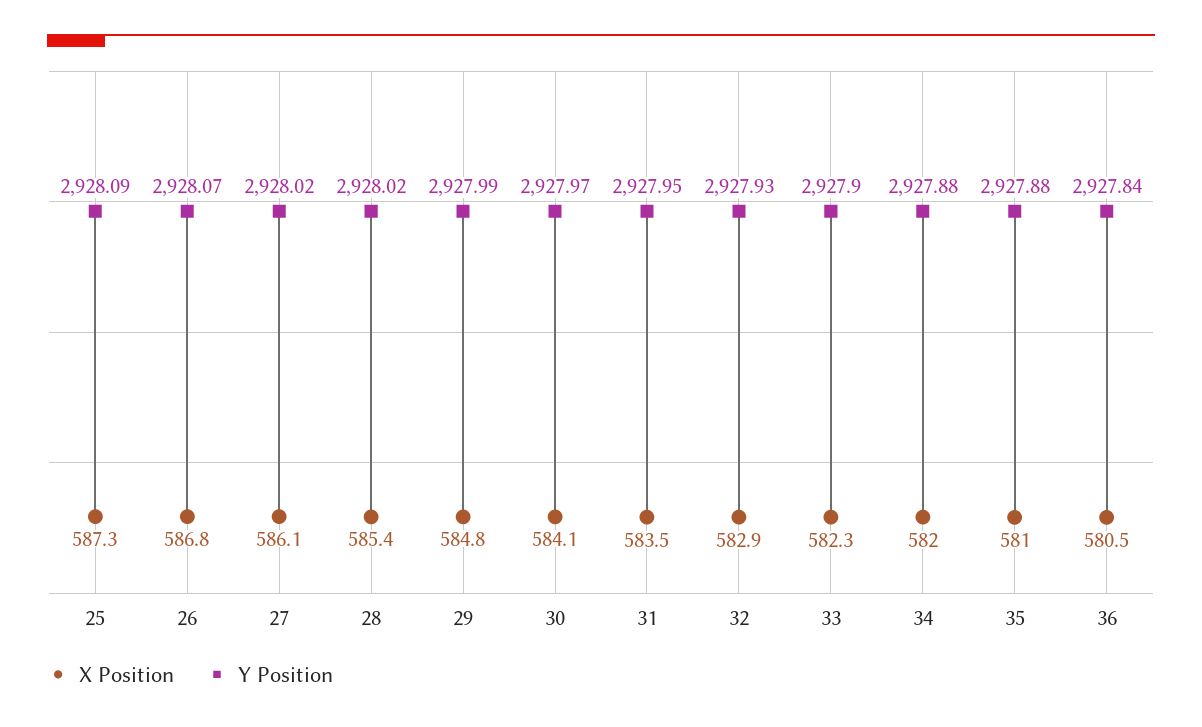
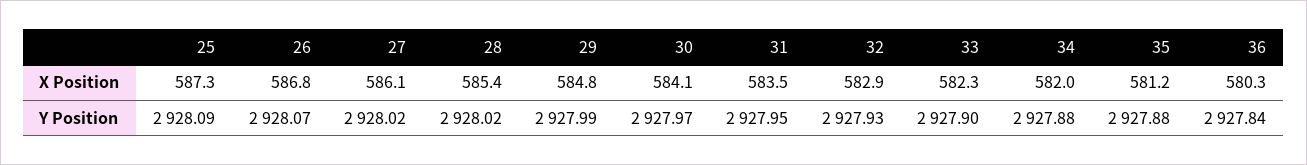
X Position, 35: 581 -> 581.2
X Position, 36: 580.5 -> 580.3

